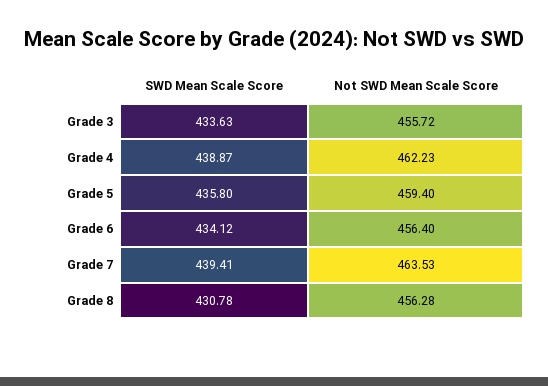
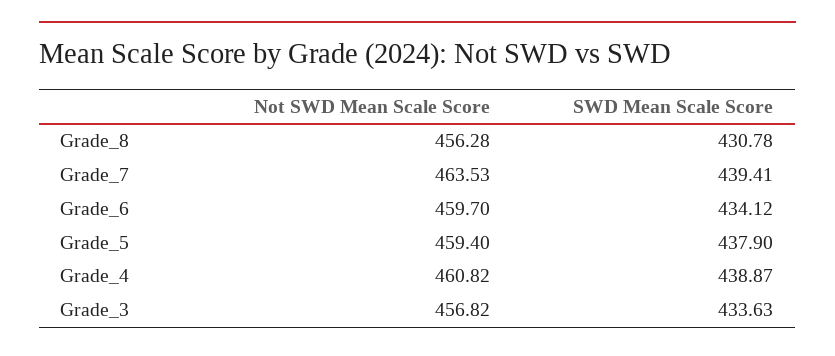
Not SWD Mean Scale Score, Grade 3: 455.72 -> 456.82
Not SWD Mean Scale Score, Grade 4: 462.23 -> 460.82
SWD Mean Scale Score, Grade 5: 435.8 -> 437.9
Not SWD Mean Scale Score, Grade 6: 456.4 -> 459.7

